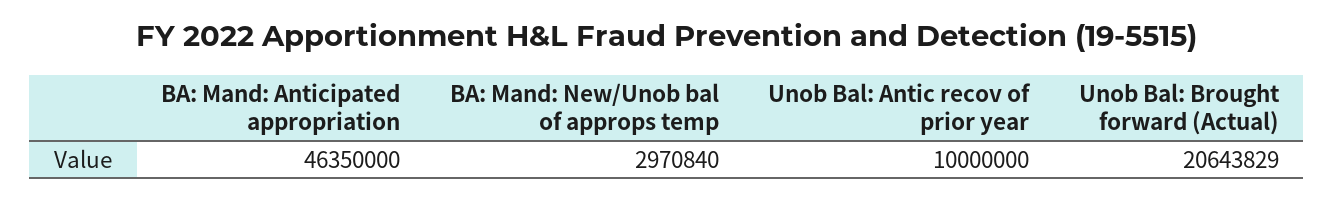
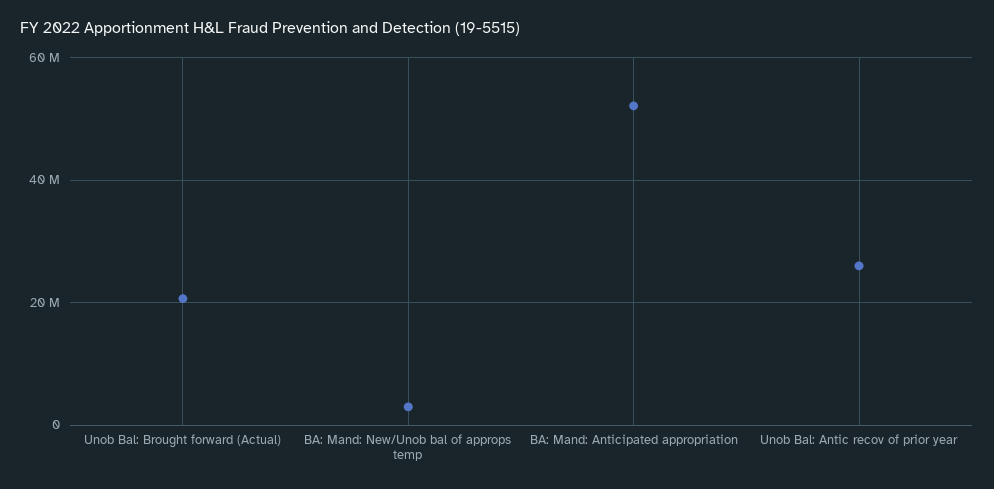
BA: Mand: Anticipated appropriation: 46350000 -> 52000000
Unob Bal: Antic recov of prior year: 10000000 -> 26000000

